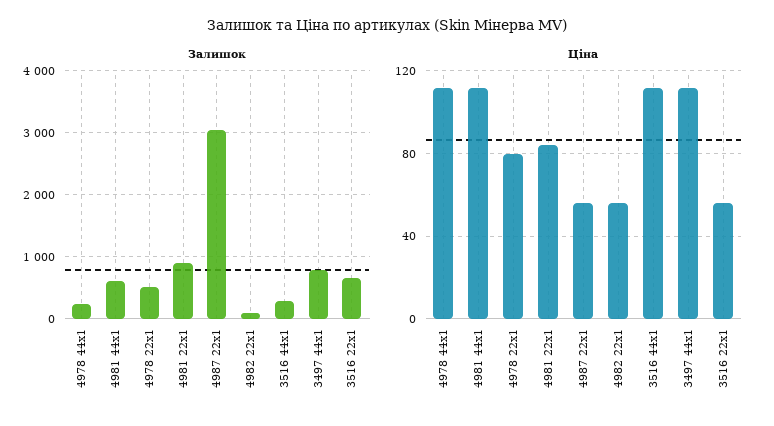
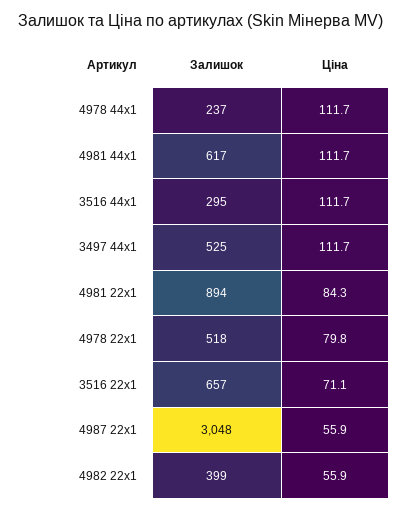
Залишок, 4982 22x1: 100 -> 399
Залишок, 3497 44x1: 800 -> 525
Ціна, 3516 22x1: 55 -> 71.1

